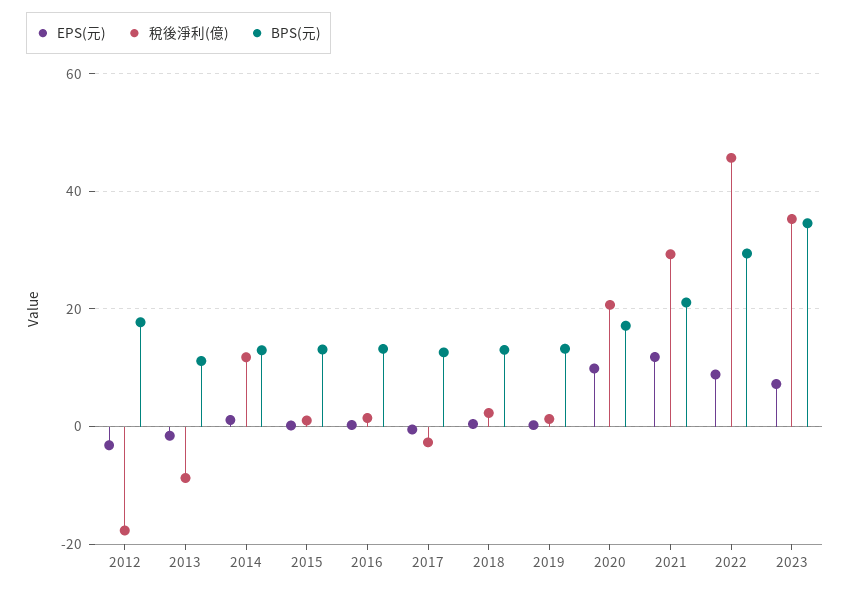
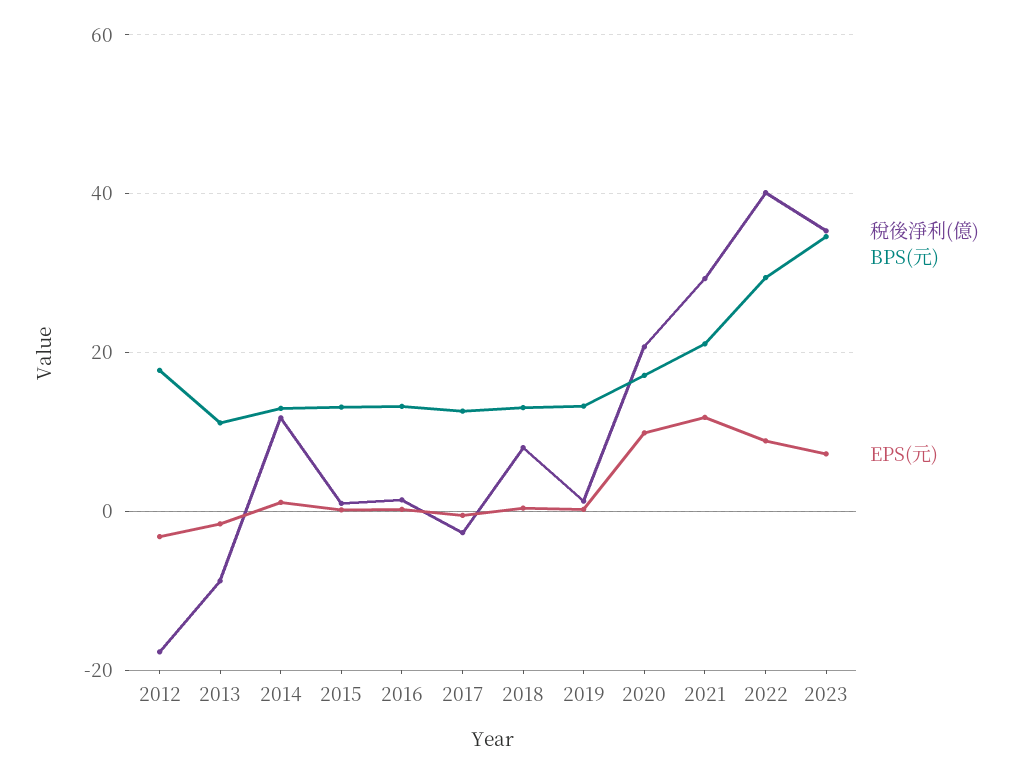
稅後淨利(億), 2018: 2 -> 8
稅後淨利(億), 2022: 46 -> 40

